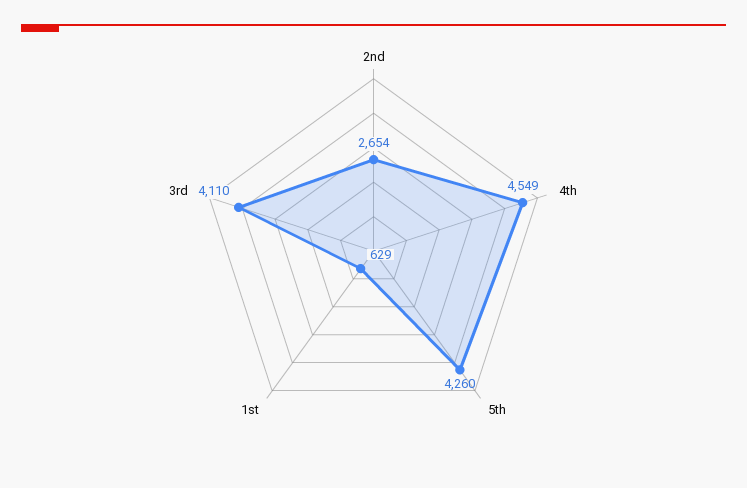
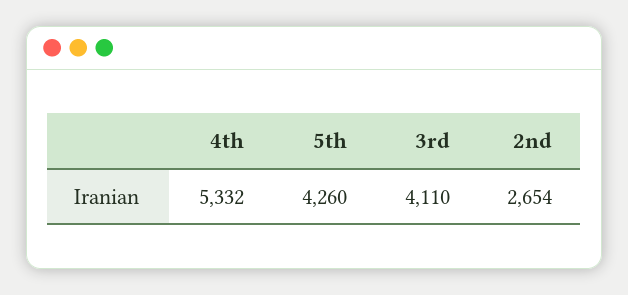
4th: 4549 -> 5332
1st: 629 -> none

